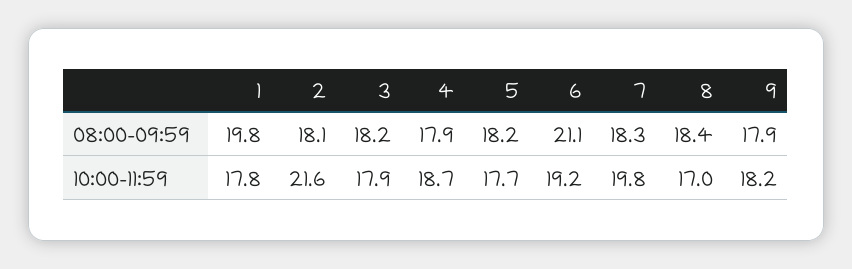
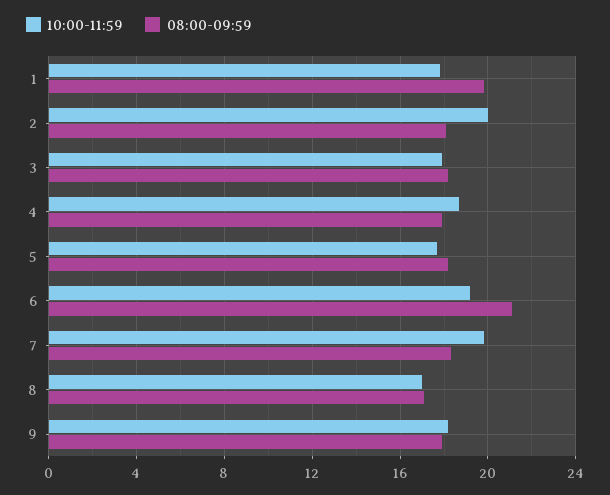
08:00-09:59, 8: 18.4 -> 17
10:00-11:59, 2: 21.6 -> 20

